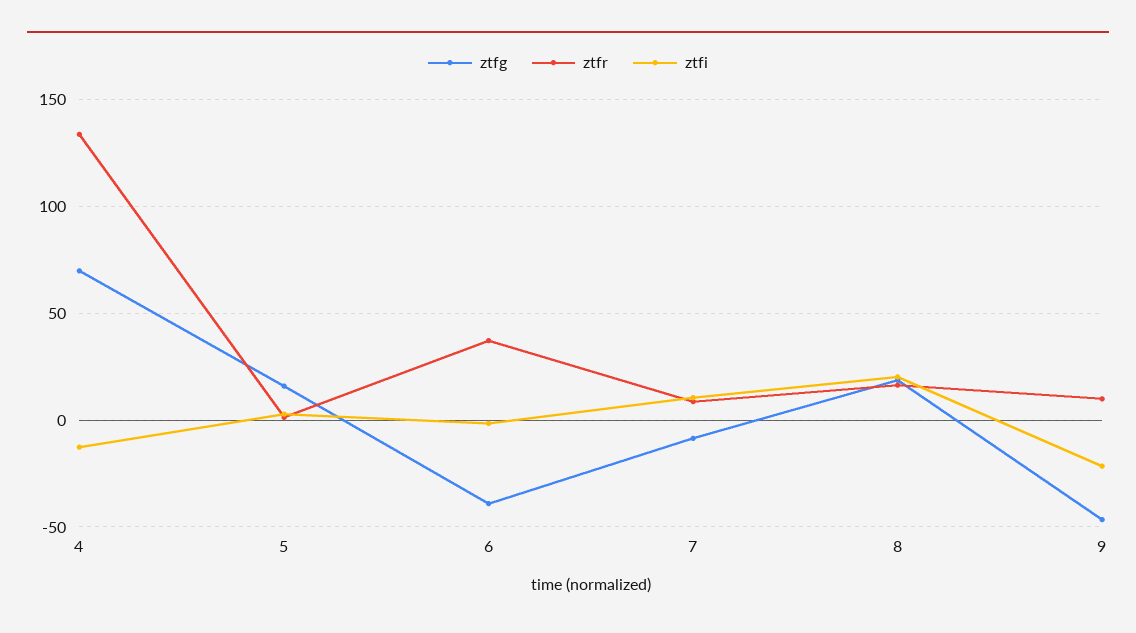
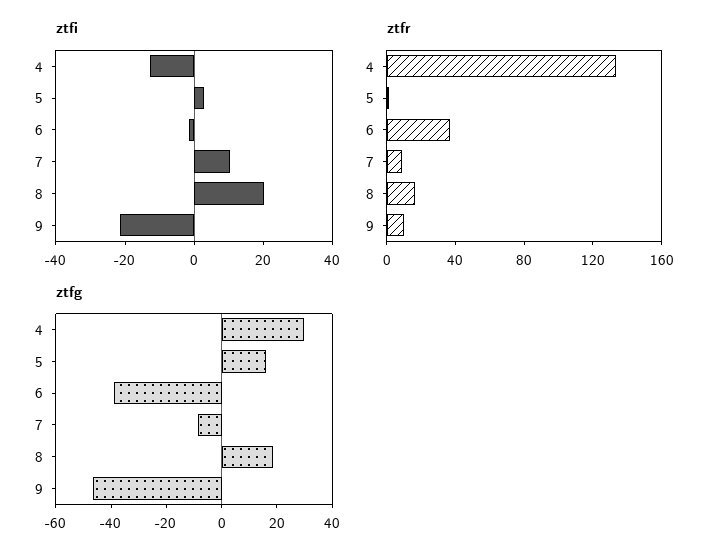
ztfg, 4: 70 -> 30

